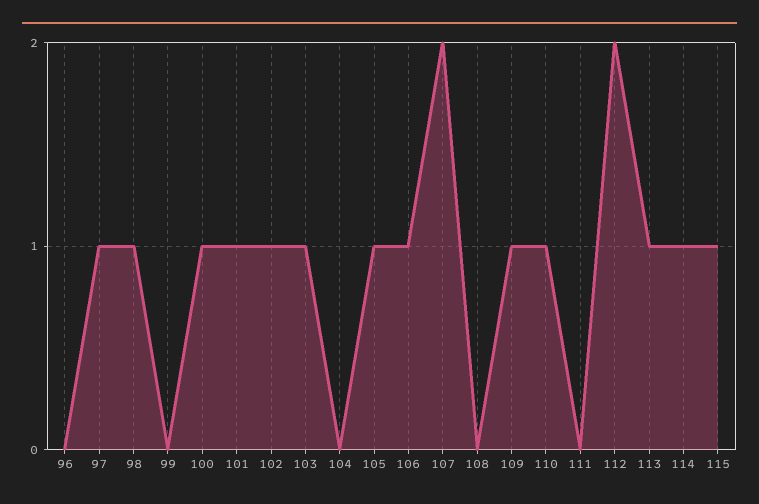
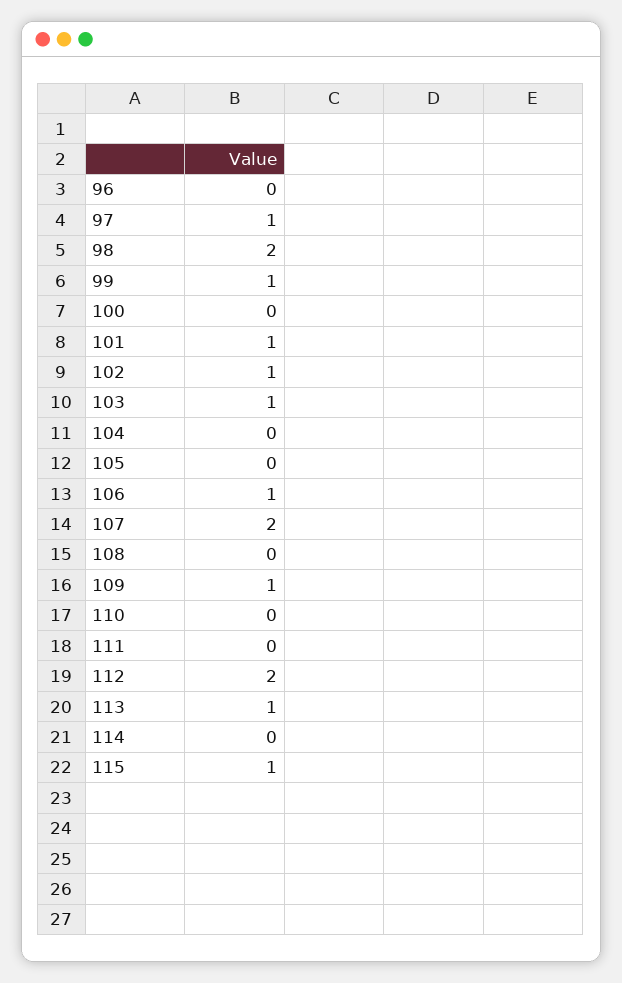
98: 1 -> 2
99: 0 -> 1
100: 1 -> 0
105: 1 -> 0
110: 1 -> 0
114: 1 -> 0

